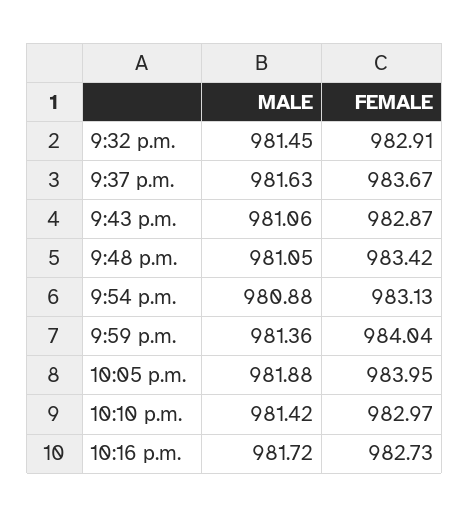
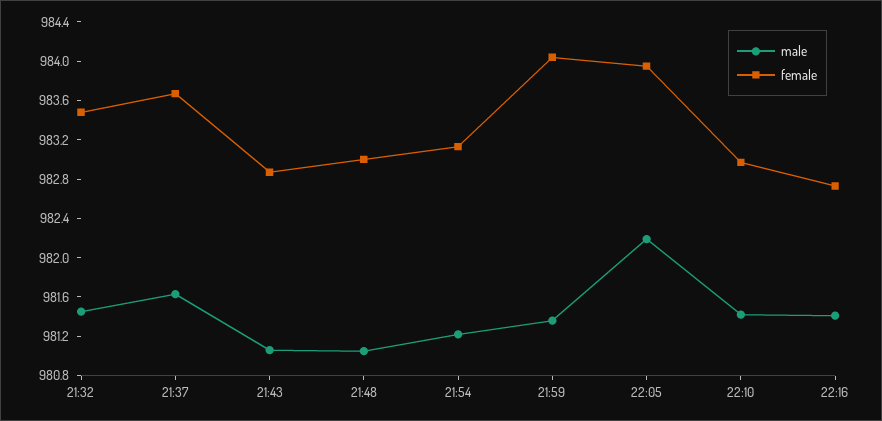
FEMALE, 9:32 p.m.: 982.91 -> 983.5
FEMALE, 9:48 p.m.: 983.42 -> 983
MALE, 9:54 p.m.: 980.88 -> 981.2
MALE, 10:05 p.m.: 981.88 -> 982.2
MALE, 10:16 p.m.: 981.72 -> 981.4

